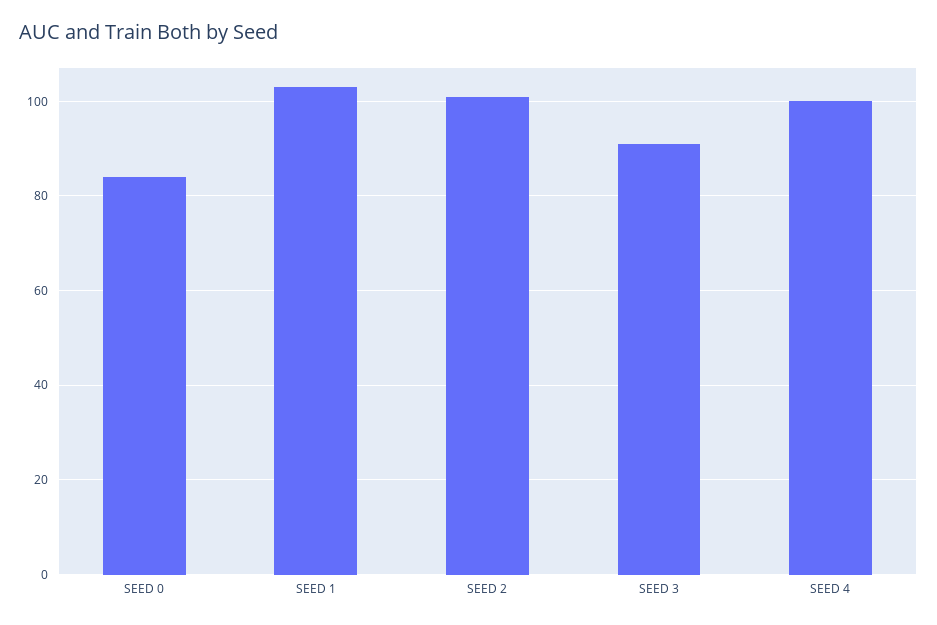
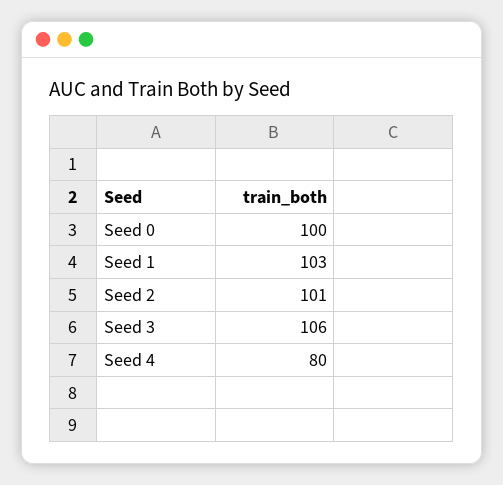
SEED 0: 85 -> 100
SEED 3: 90 -> 106
SEED 4: 100 -> 80

